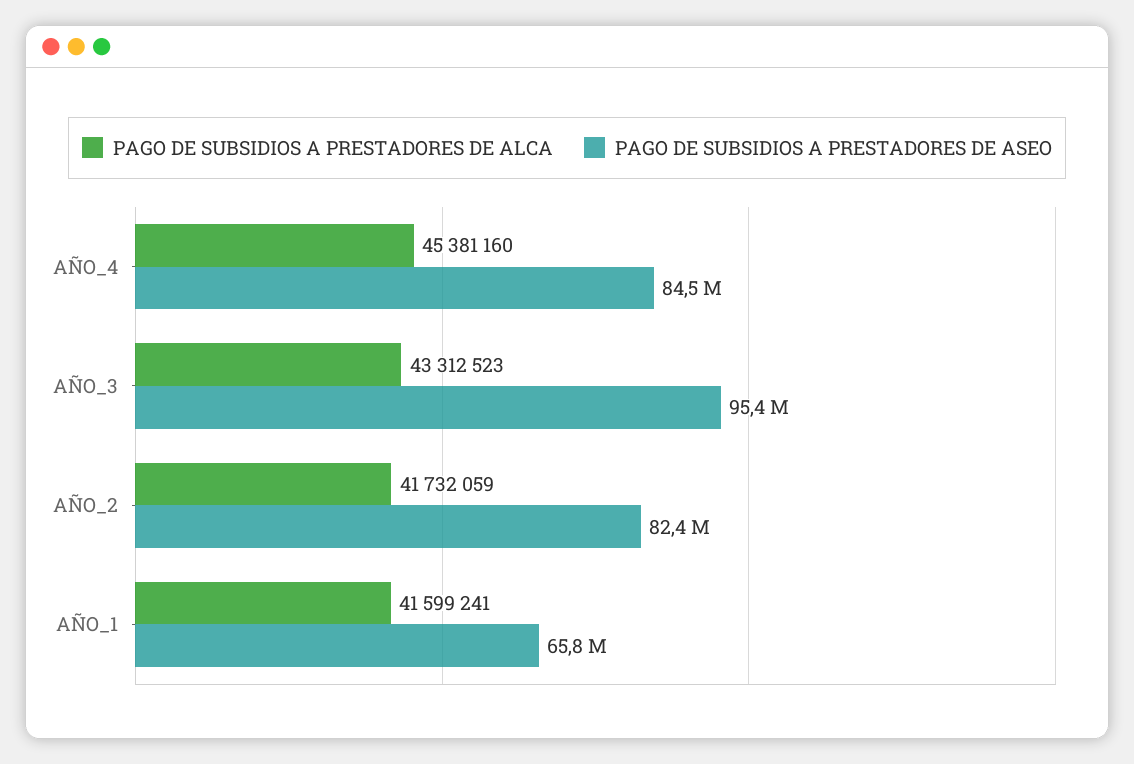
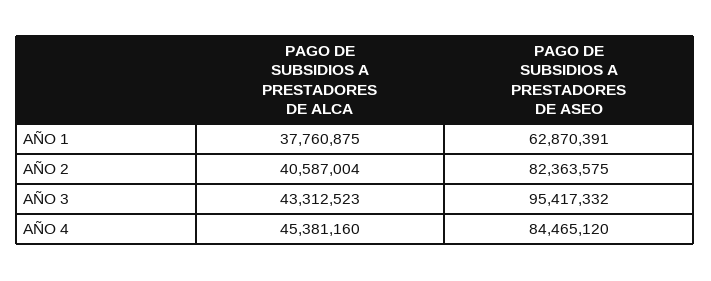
PAGO DE SUBSIDIOS A PRESTADORES DE ALCA, AÑO_2: 41732059 -> 40587004
PAGO DE SUBSIDIOS A PRESTADORES DE ALCA, AÑO_1: 41599241 -> 37760875
PAGO DE SUBSIDIOS A PRESTADORES DE ASEO, AÑO_1: 65800000 -> 62870391

